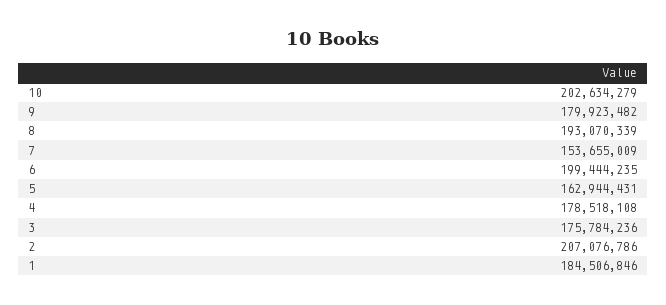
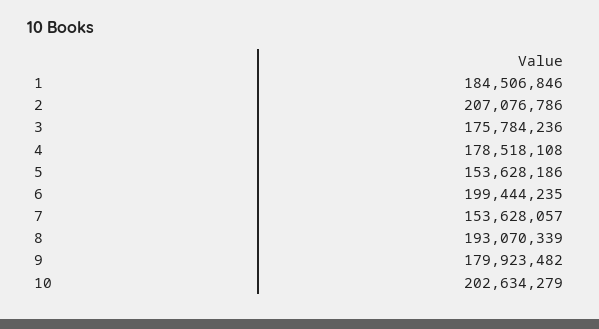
7: 153655009 -> 153628057
5: 162944431 -> 153628186

